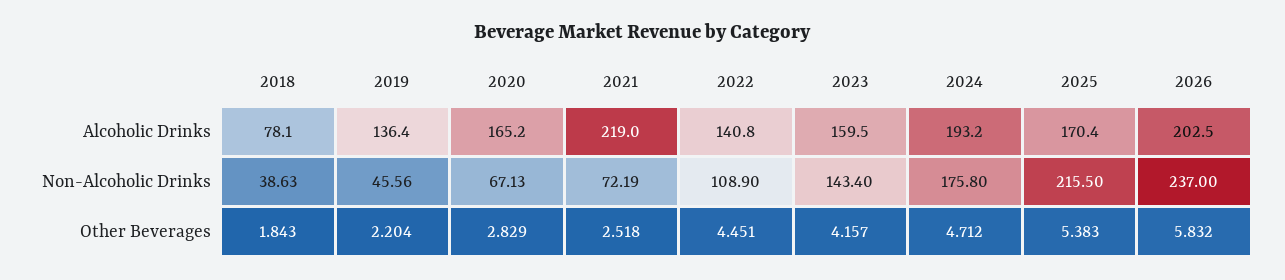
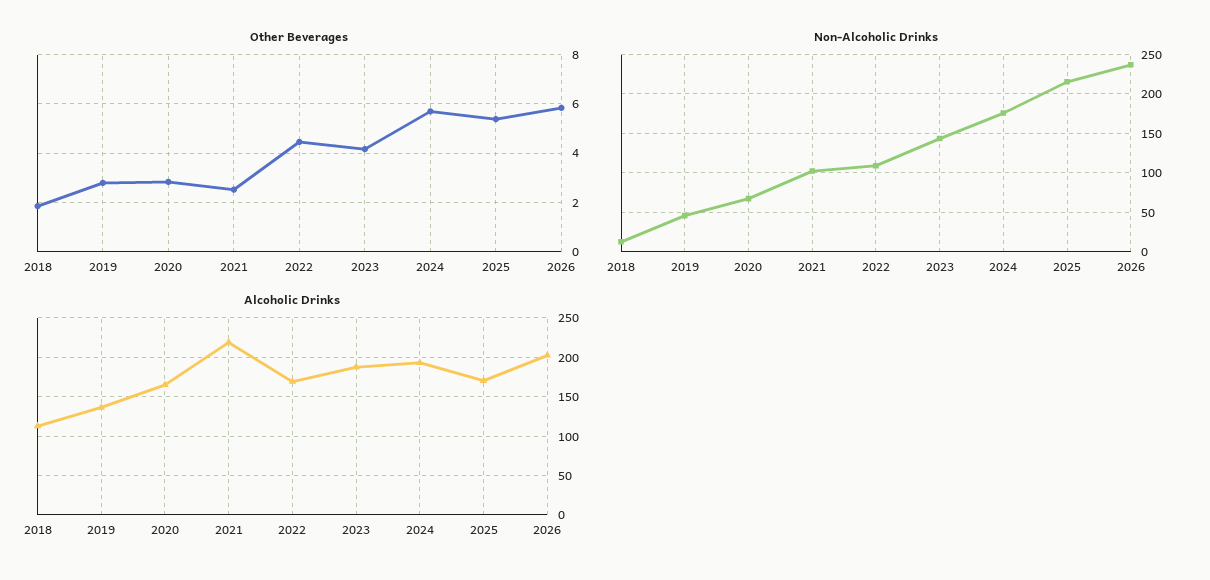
Alcoholic Drinks, 2018: 78.1 -> 110
Alcoholic Drinks, 2022: 140.8 -> 170
Alcoholic Drinks, 2023: 159.5 -> 190
Non-Alcoholic Drinks, 2018: 38.63 -> 10
Non-Alcoholic Drinks, 2021: 72.19 -> 100
Other Beverages, 2019: 2.204 -> 2.75
Other Beverages, 2024: 4.712 -> 5.75

